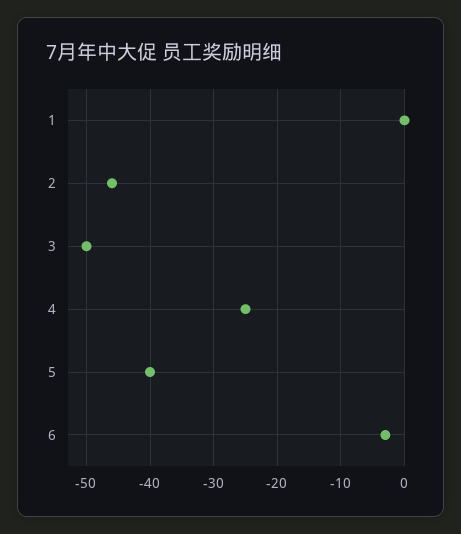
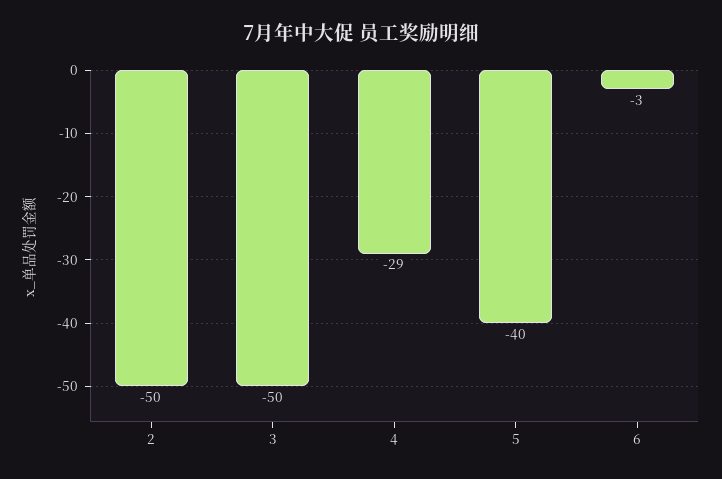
1: 0 -> none
2: -46 -> -50
4: -25 -> -29

